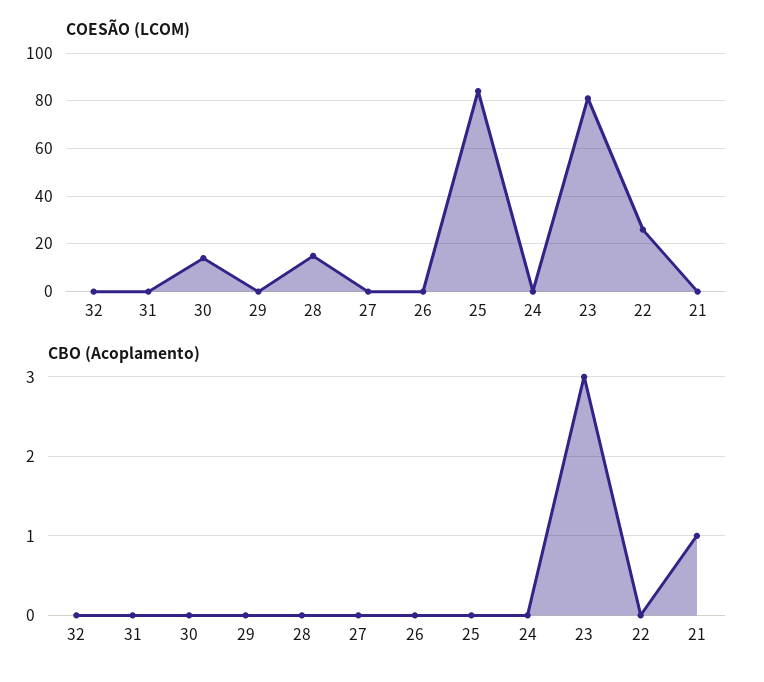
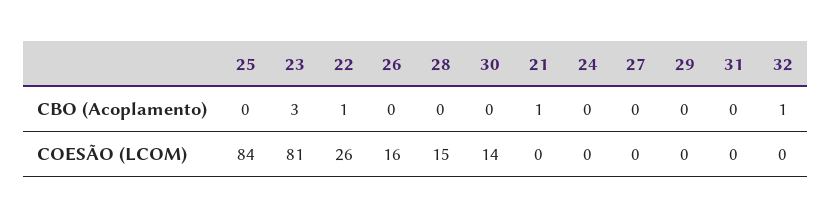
COESÃO (LCOM), 26: 0 -> 16
CBO (Acoplamento), 32: 0 -> 1
CBO (Acoplamento), 22: 0 -> 1

